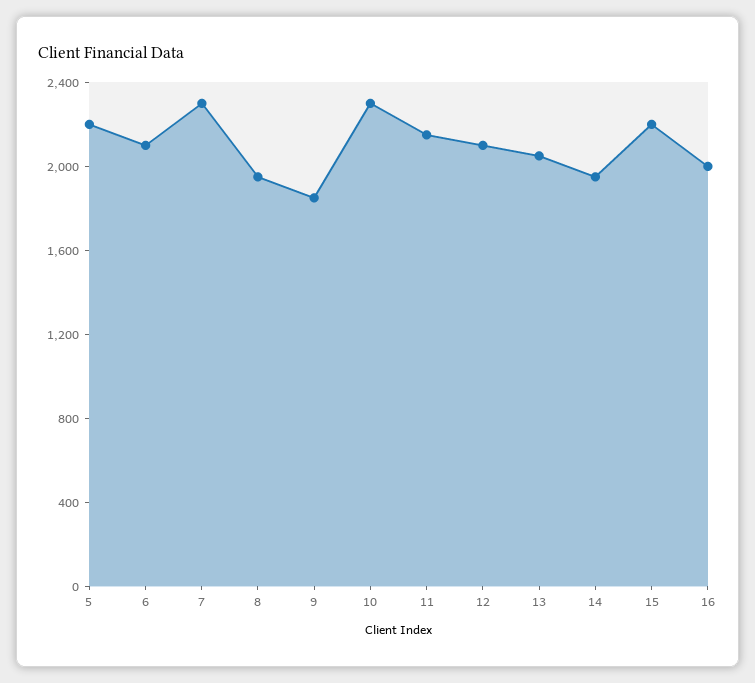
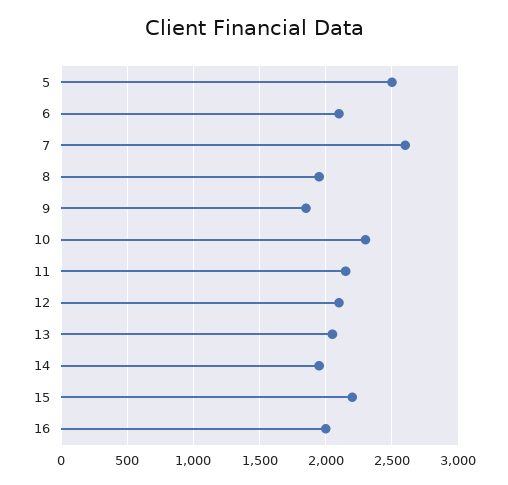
5: 2200 -> 2500
7: 2300 -> 2600

